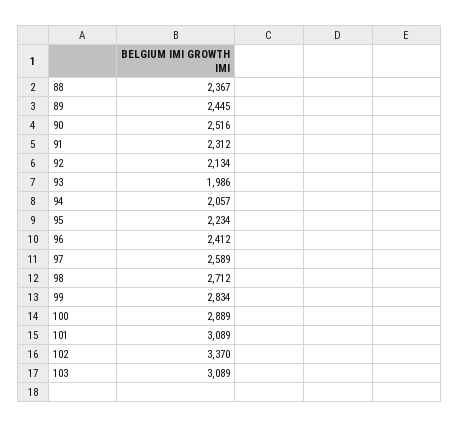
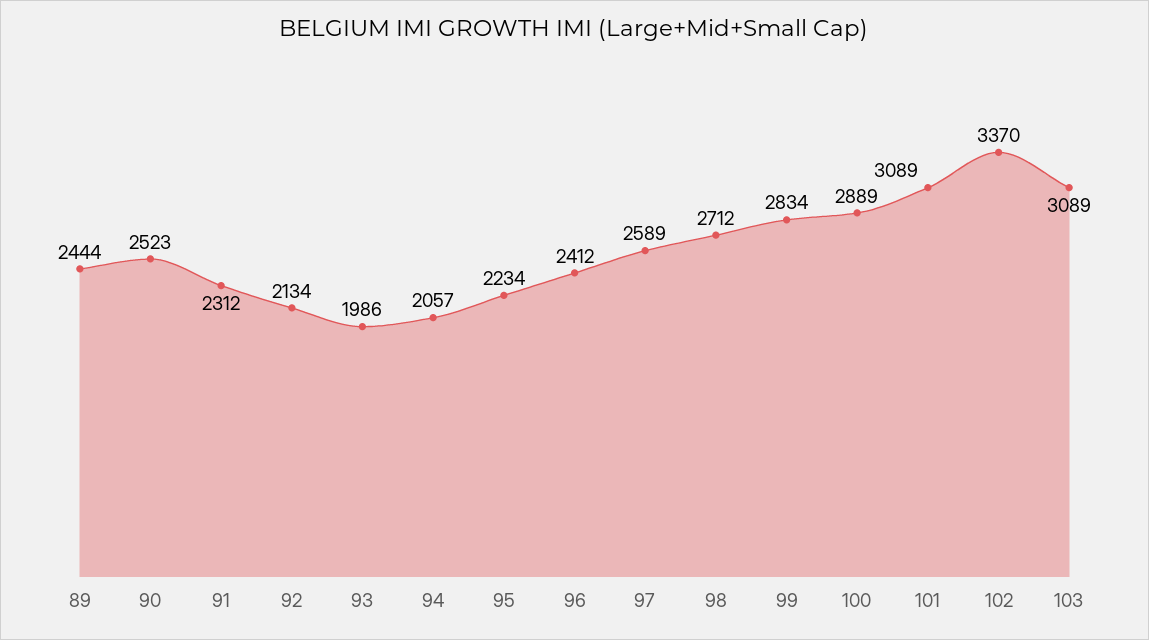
88: 2367 -> none
89: 2445 -> 2444
90: 2516 -> 2523

